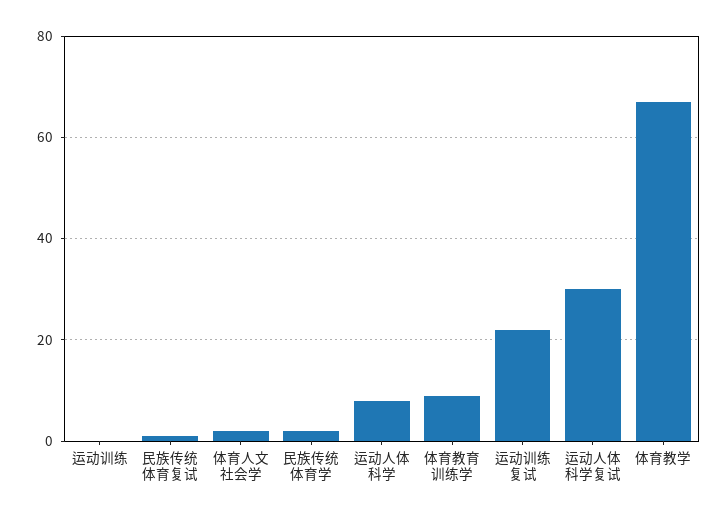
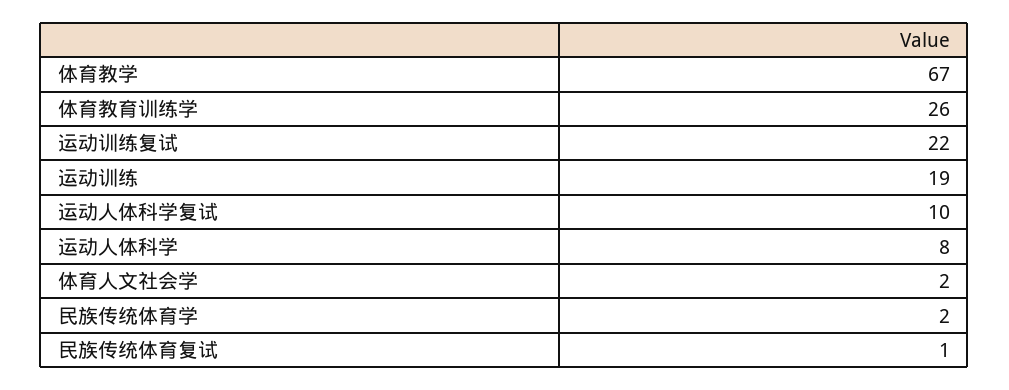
运动训练: 0 -> 19
体育教育训练学: 10 -> 26
运动人体科学复试: 30 -> 10

